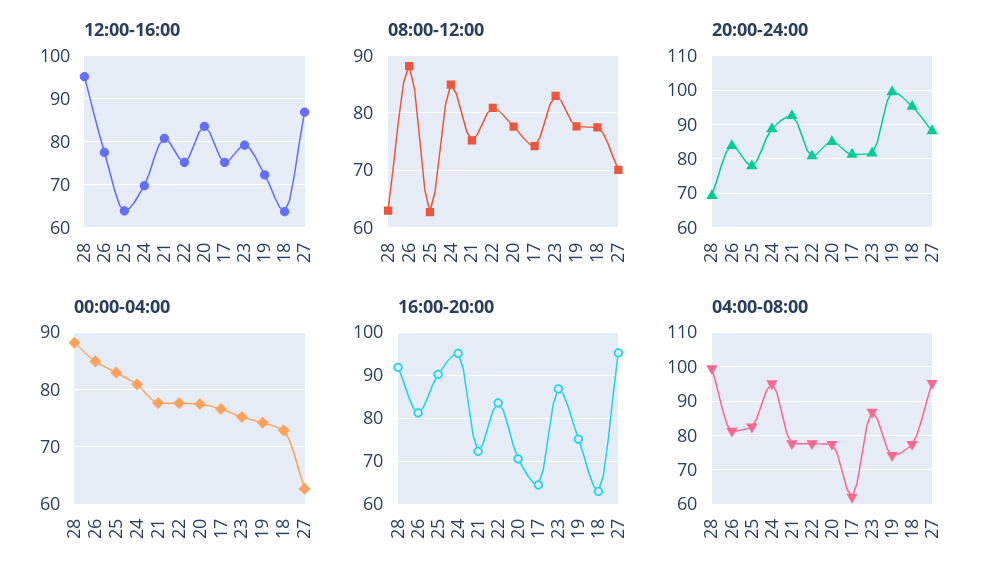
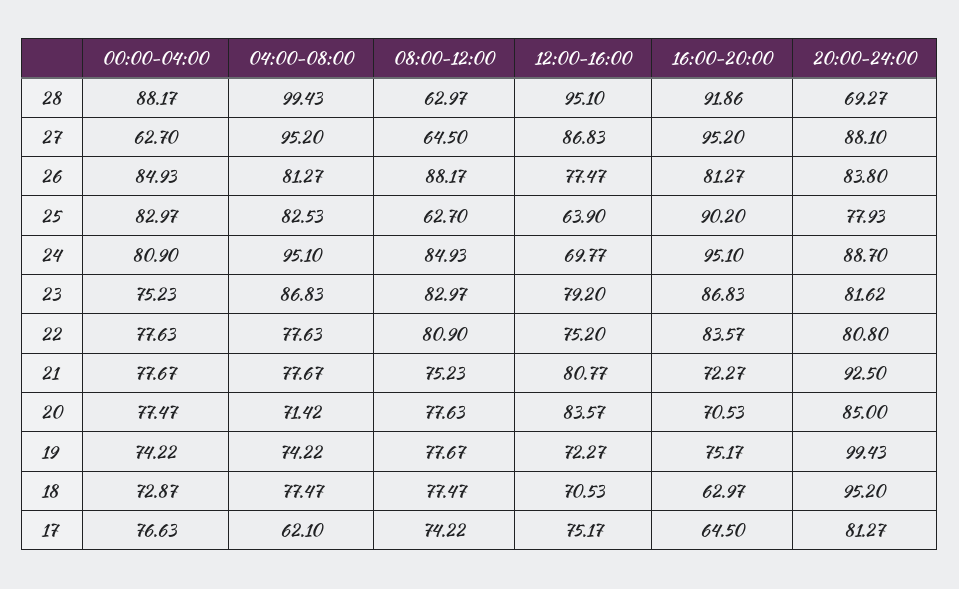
12:00-16:00, 18: 64 -> 70.53
08:00-12:00, 27: 70 -> 64.5
04:00-08:00, 20: 78 -> 71.42

